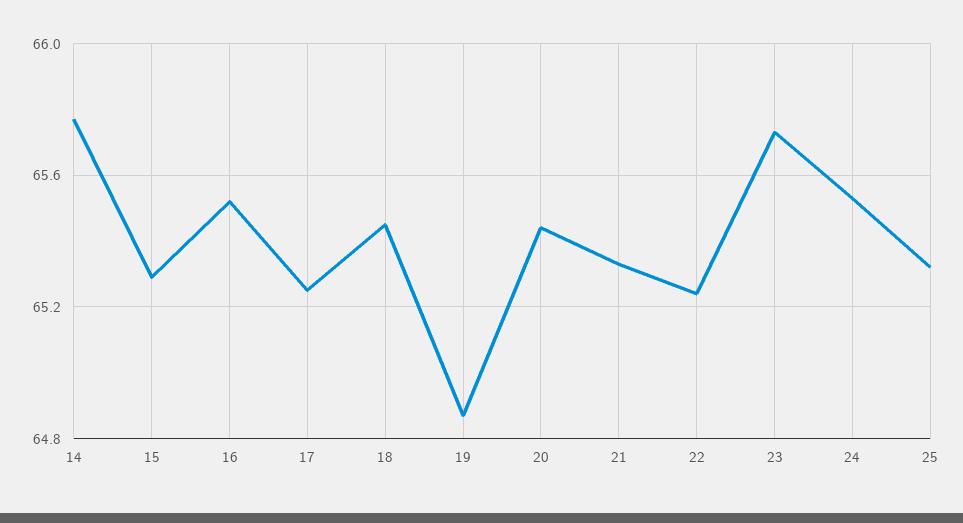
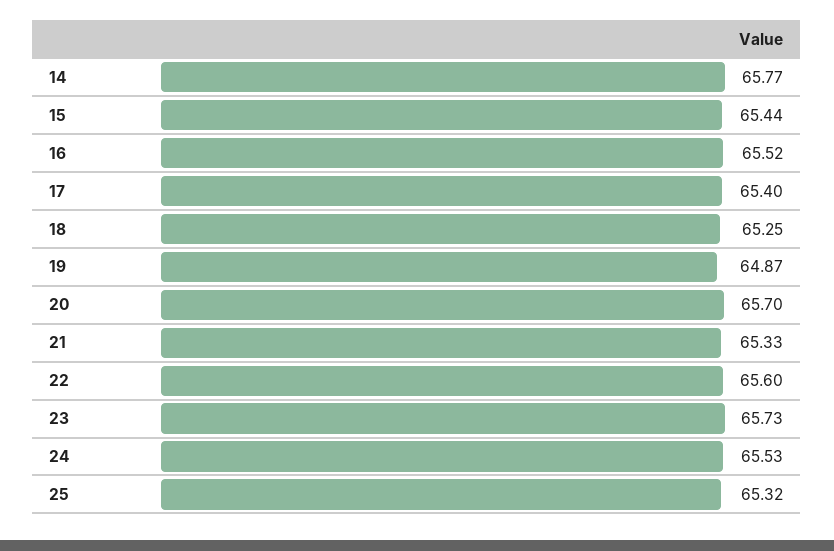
15: 65.3 -> 65.44
17: 65.25 -> 65.4
18: 65.45 -> 65.25
20: 65.45 -> 65.7
22: 65.25 -> 65.6

